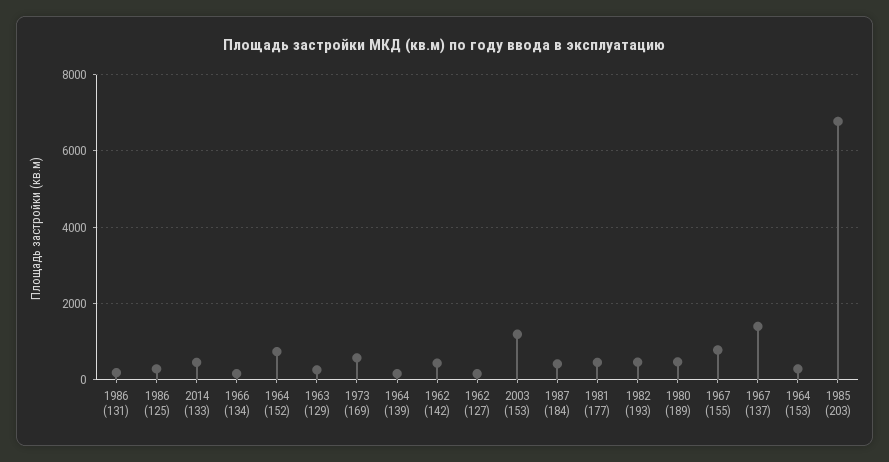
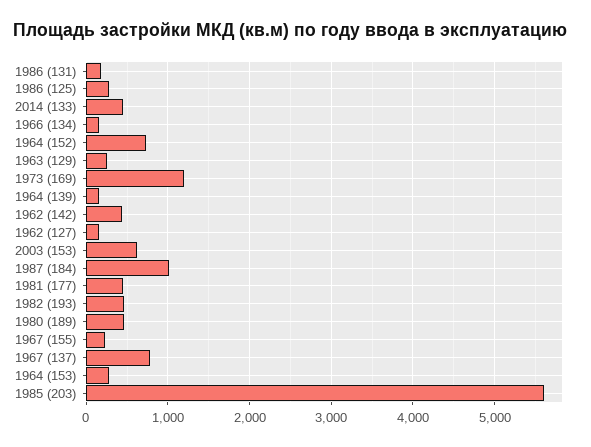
1973 (169): 600 -> 1200
2003 (153): 1200 -> 600
1987 (184): 400 -> 1000
1967 (155): 800 -> 200
1967 (137): 1400 -> 800
1985 (203): 6800 -> 5600

